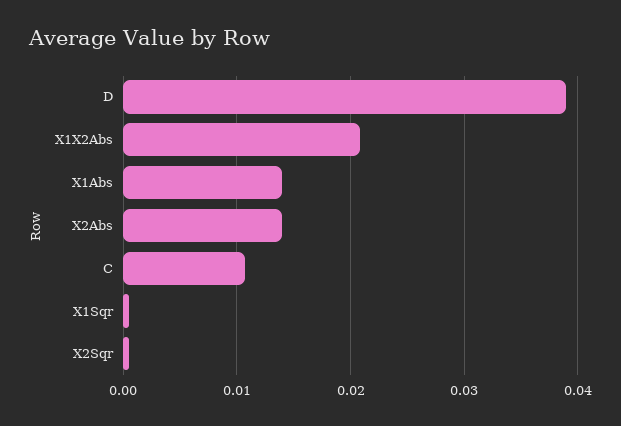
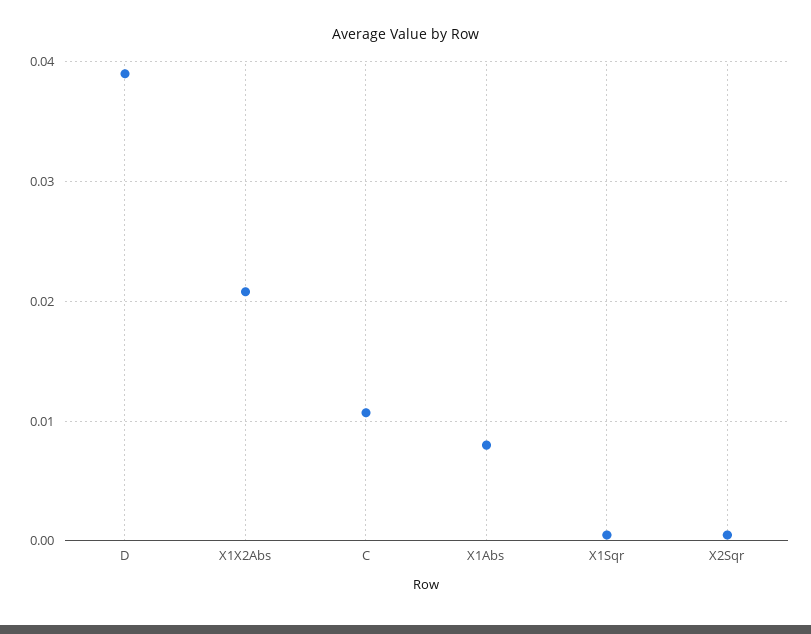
X1Abs: 0.014 -> 0.008
X2Abs: 0.014 -> none

